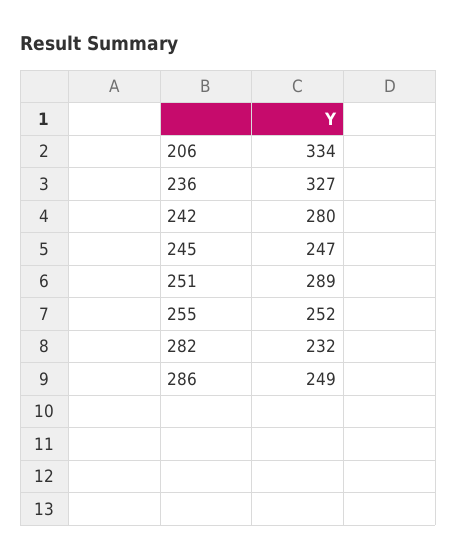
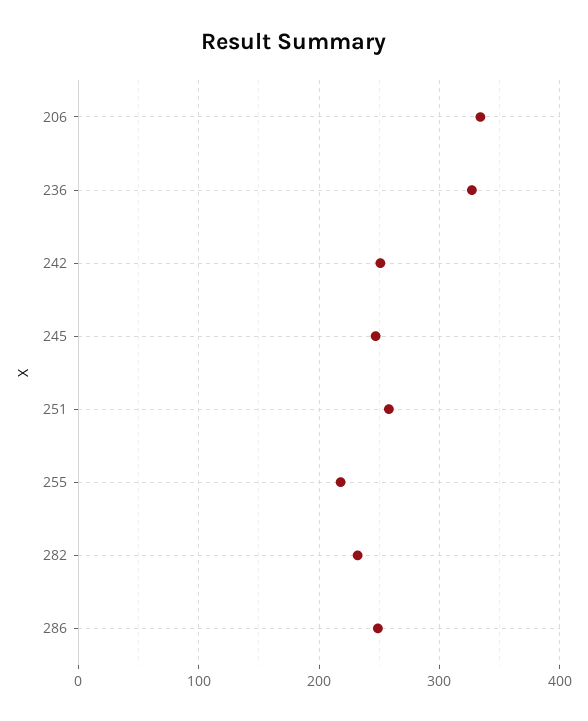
242: 280 -> 250
251: 289 -> 260
255: 252 -> 220

